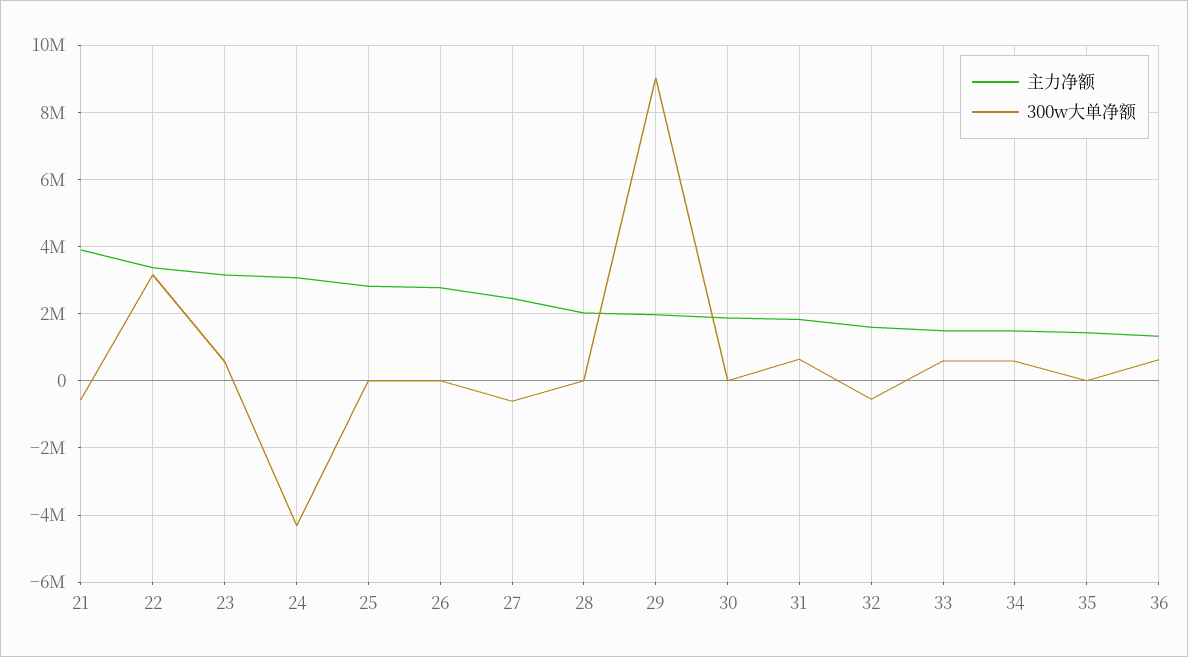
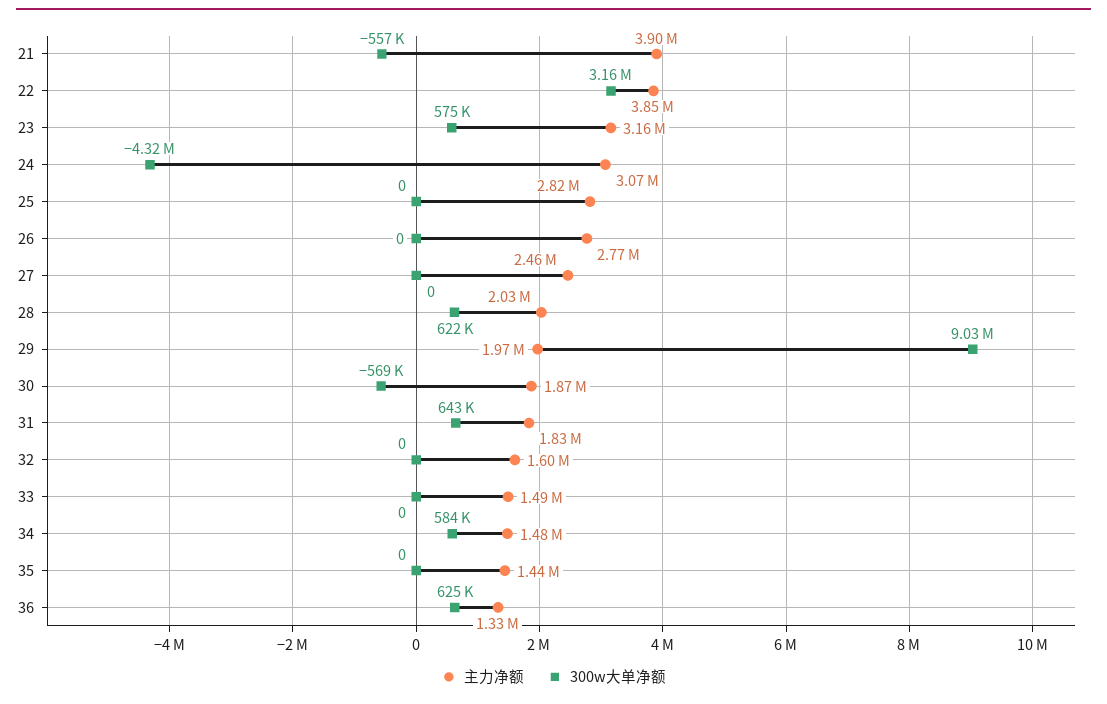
主力净额, 22: 3400000 -> 3850000
300w大单净额, 27: -600000 -> 0
300w大单净额, 28: 0 -> 622000
300w大单净额, 30: 0 -> -569000
300w大单净额, 32: -600000 -> 0
300w大单净额, 33: 600000 -> 0

